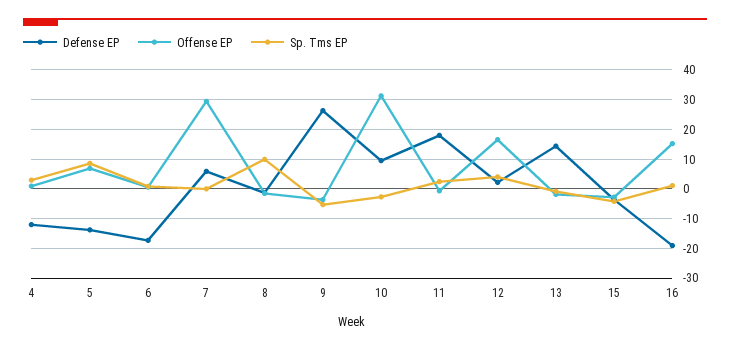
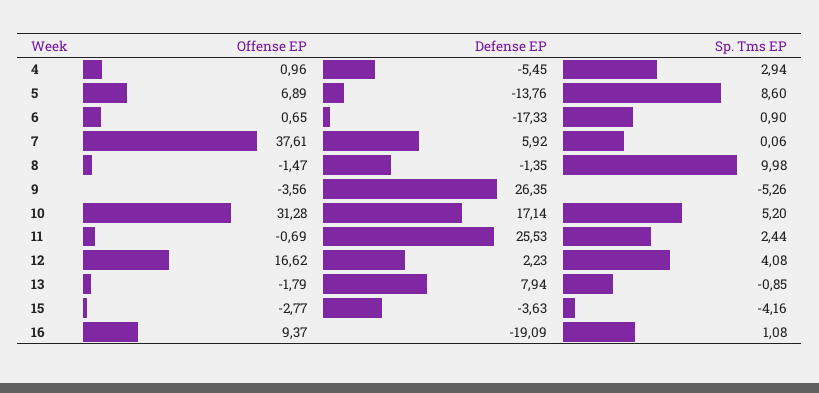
Defense EP, 4: -12.5 -> -5.45
Offense EP, 7: 30 -> 37.61
Defense EP, 10: 10 -> 17.14
Sp. Tms EP, 10: -2.5 -> 5.2
Defense EP, 11: 17.5 -> 25.53
Defense EP, 13: 15 -> 7.94
Offense EP, 16: 15 -> 9.37

